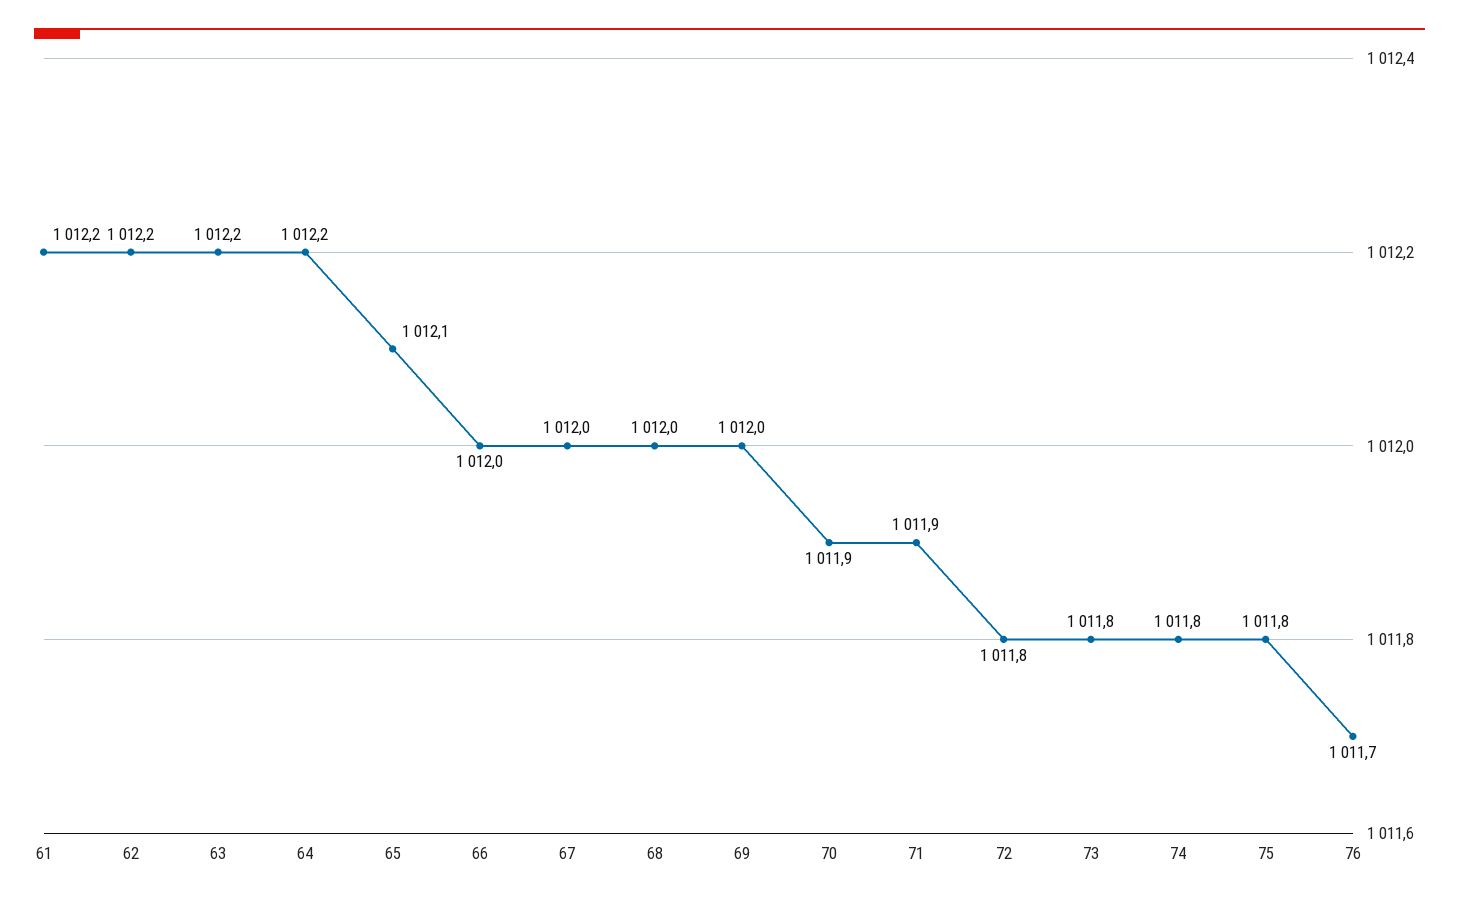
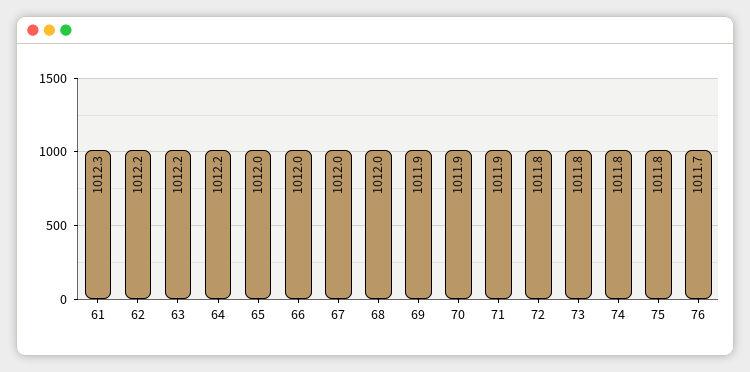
61: 1012.2 -> 1012.3
65: 1012.1 -> 1012
69: 1012 -> 1011.9

